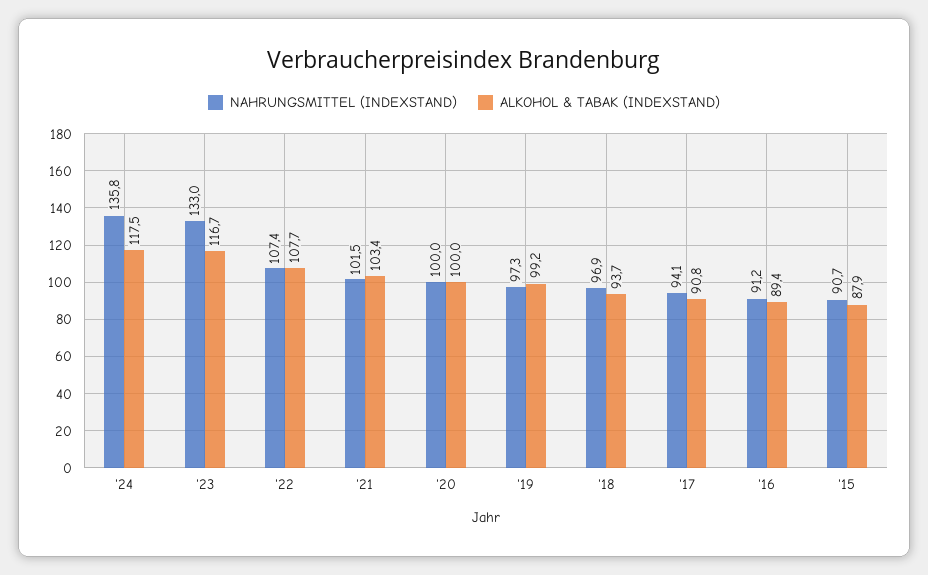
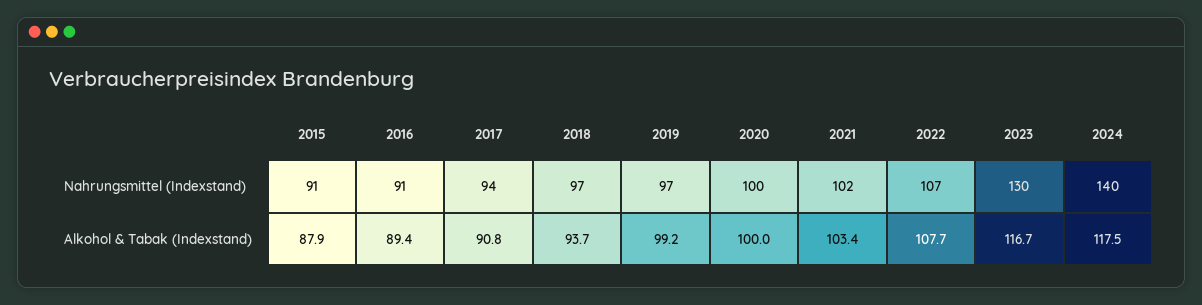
NAHRUNGSMITTEL (INDEXSTAND), '24: 135.8 -> 140
NAHRUNGSMITTEL (INDEXSTAND), '23: 133 -> 130

